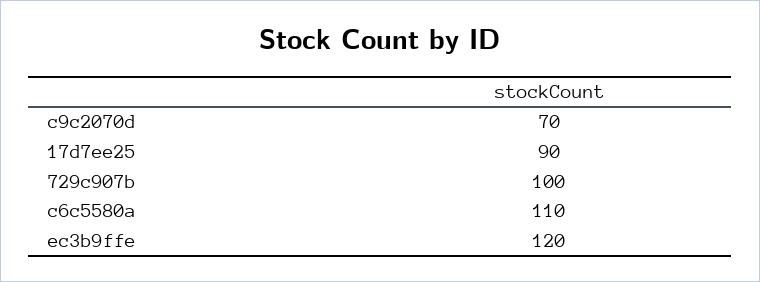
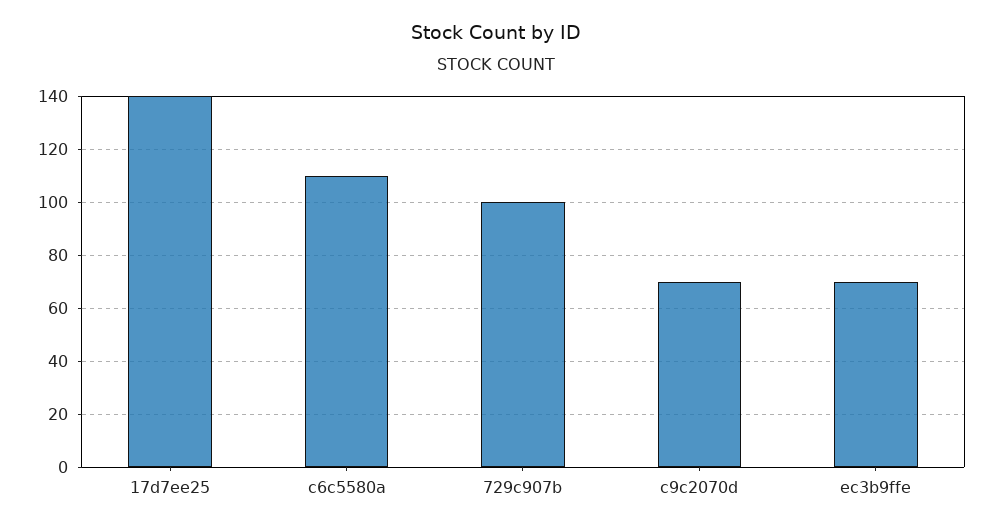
17d7ee25: 90 -> 140
ec3b9ffe: 120 -> 70

